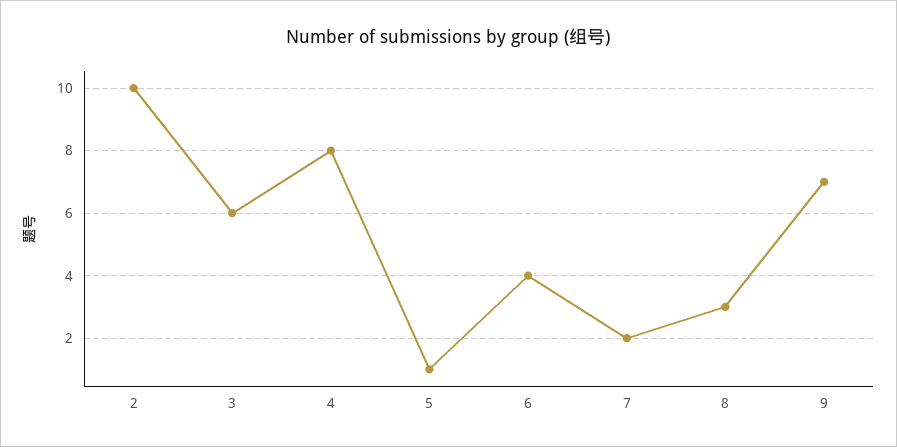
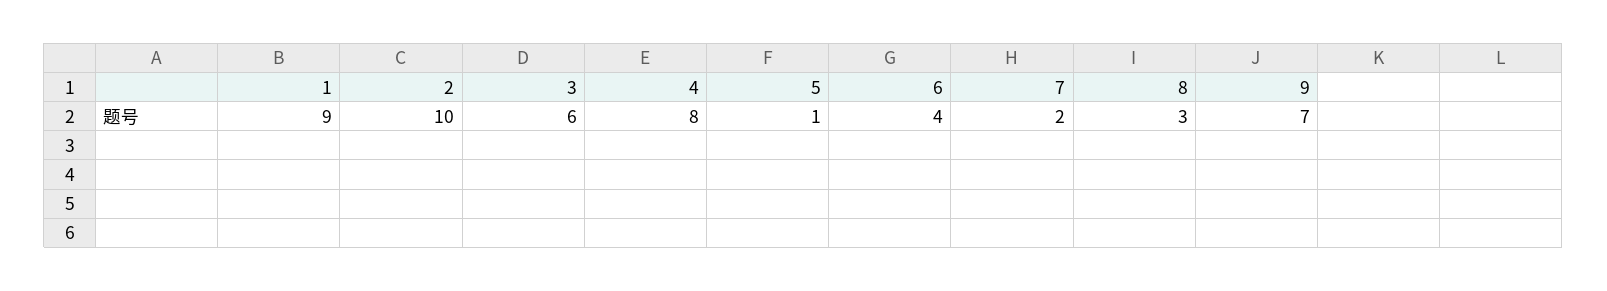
1: none -> 9

